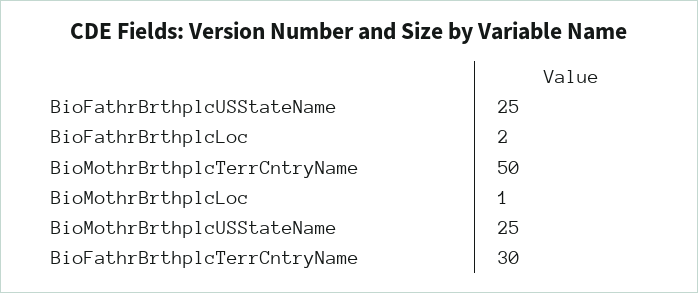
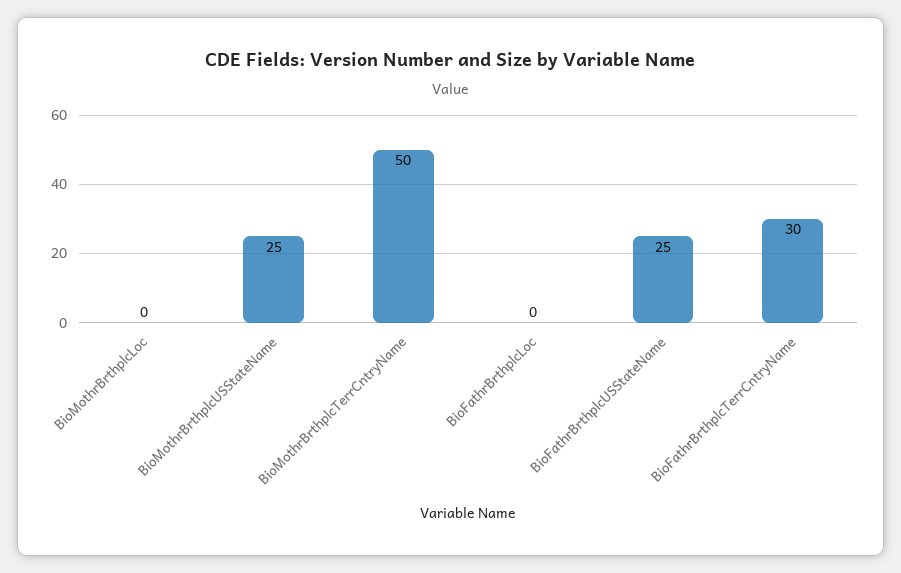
BioFathrBrthplcLoc: 2 -> 0
BioMothrBrthplcLoc: 1 -> 0

